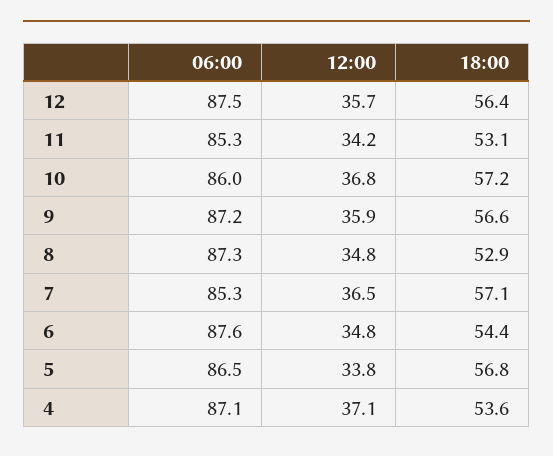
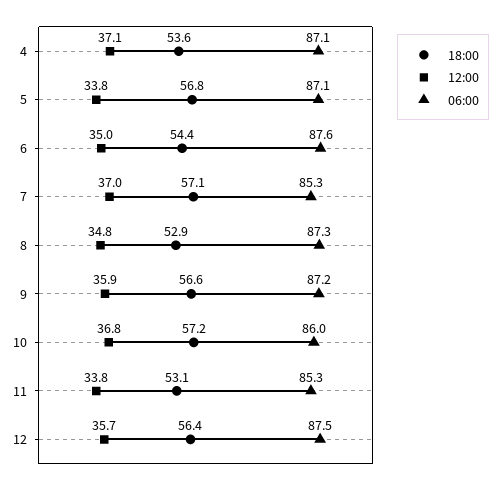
12:00, 11: 34.2 -> 33.8
12:00, 7: 36.5 -> 37
12:00, 6: 34.8 -> 35
06:00, 5: 86.5 -> 87.1

